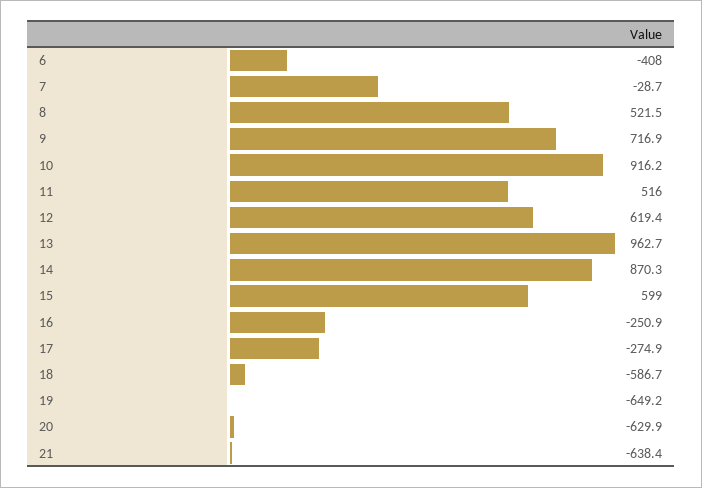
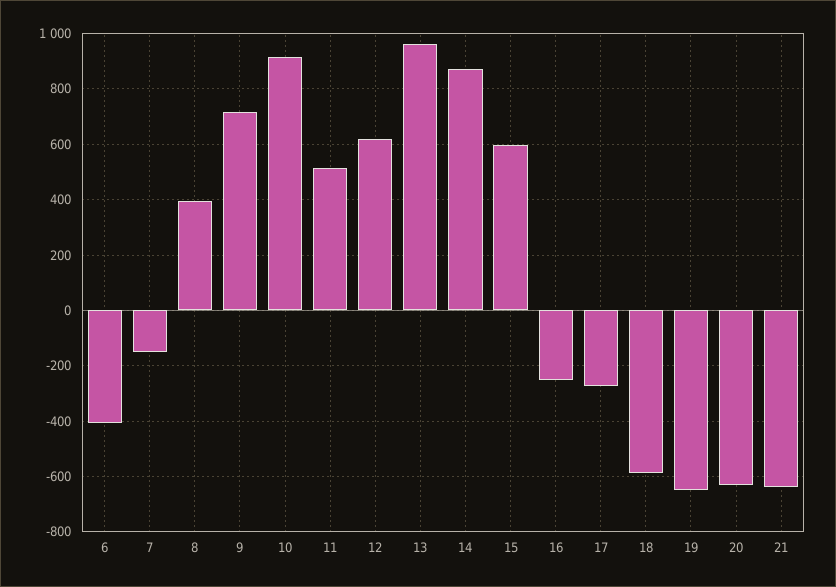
7: -28.7 -> -150
8: 521.5 -> 400

